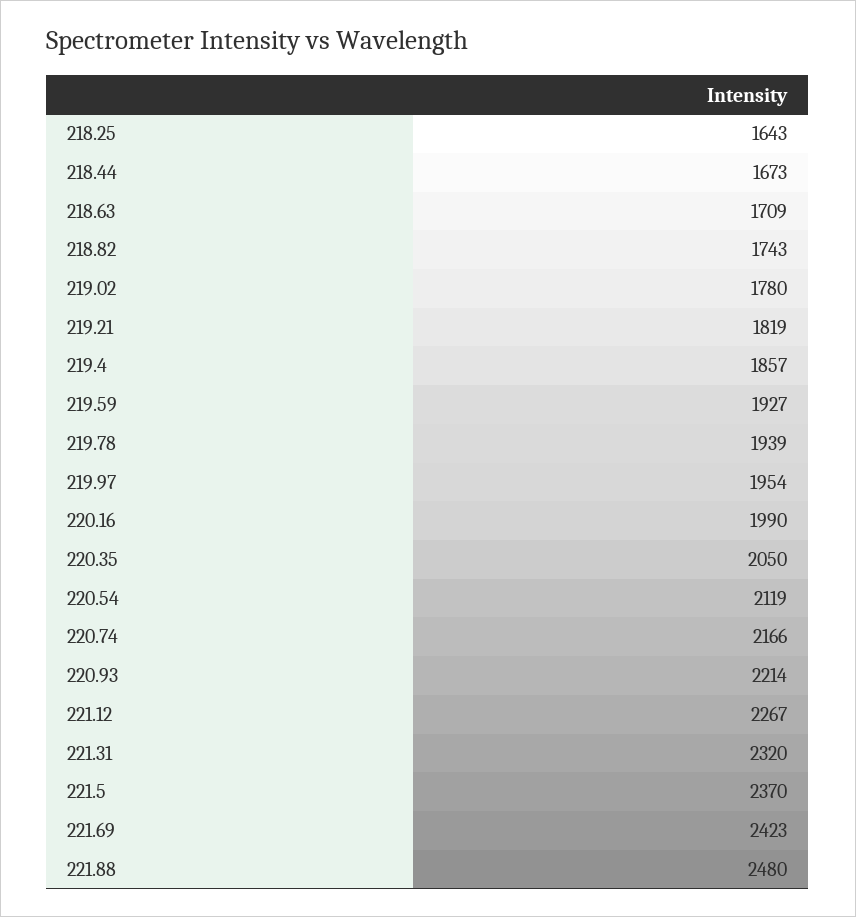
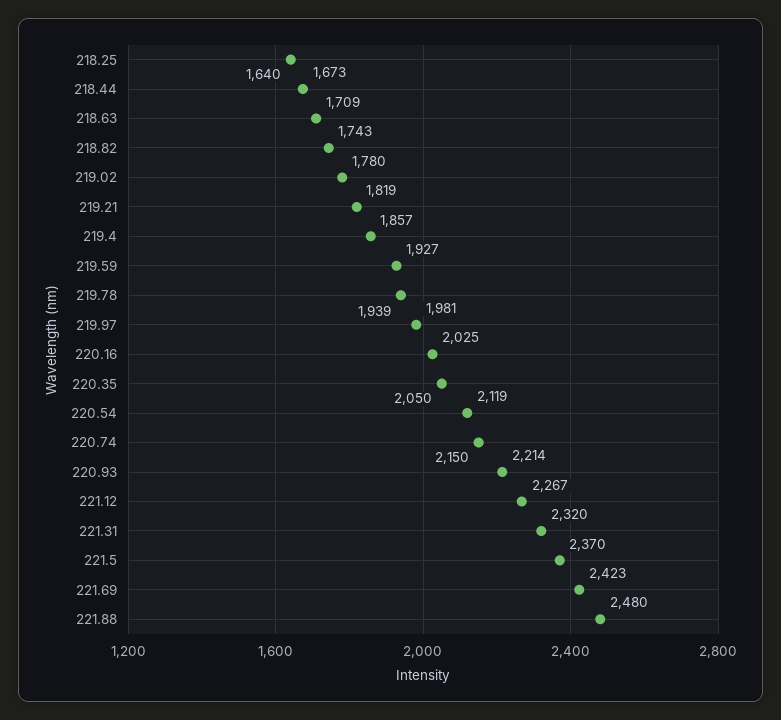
218.25: 1643 -> 1640
219.97: 1954 -> 1981
220.16: 1990 -> 2025
220.74: 2166 -> 2150

